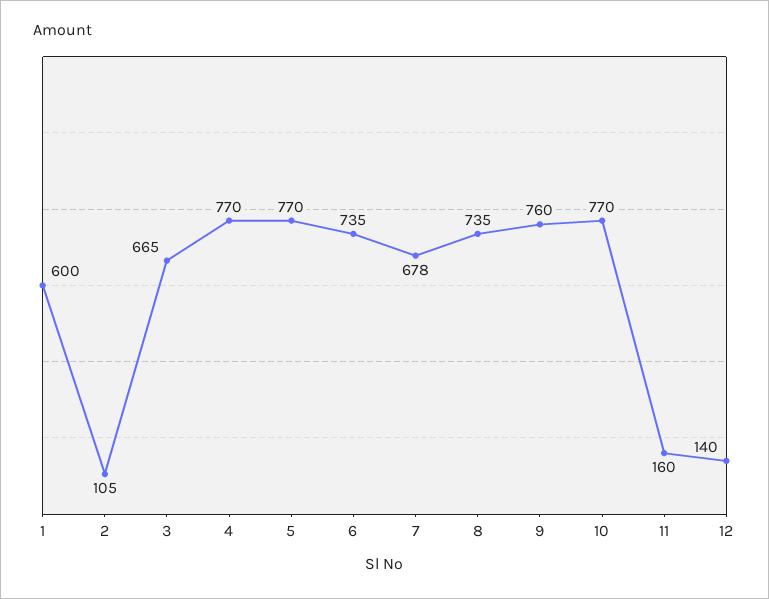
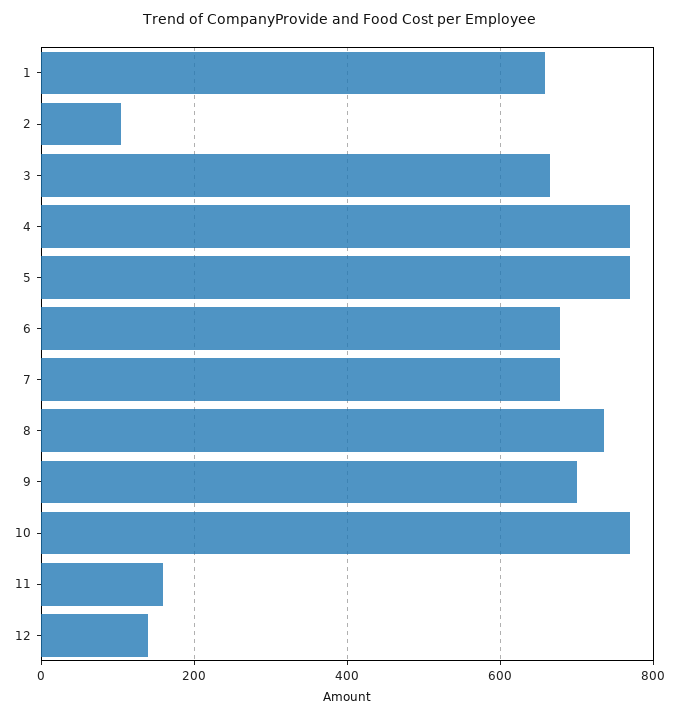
1: 600 -> 660
6: 735 -> 680
9: 760 -> 700

